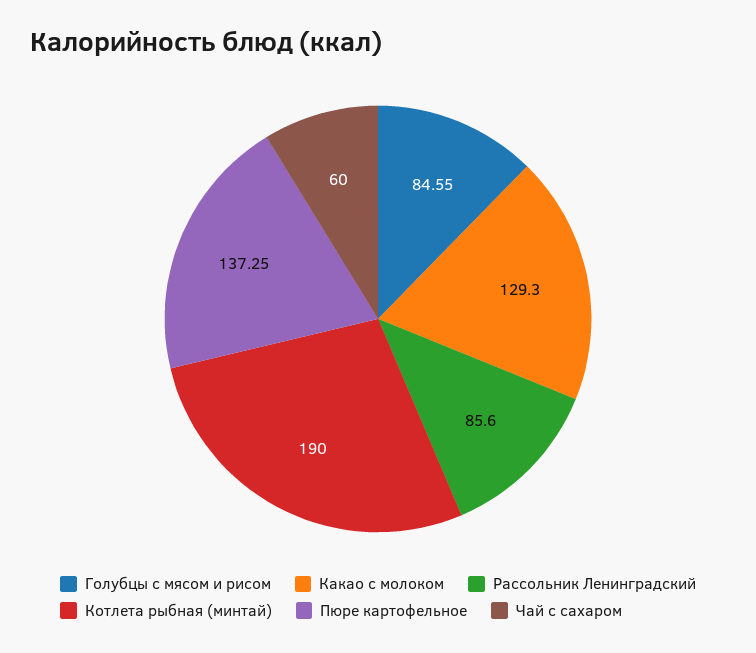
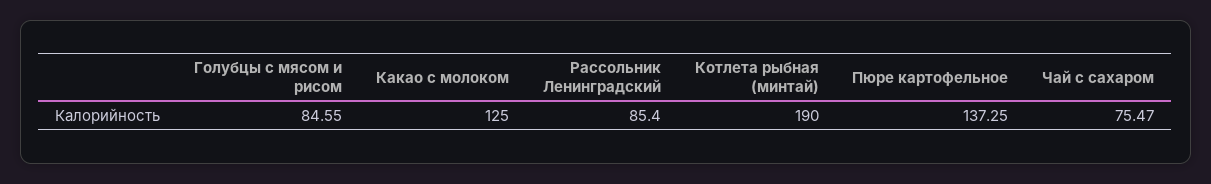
Какао с молоком: 129.3 -> 125
Рассольник Ленинградский: 85.6 -> 85.4
Чай с сахаром: 60 -> 75.47

